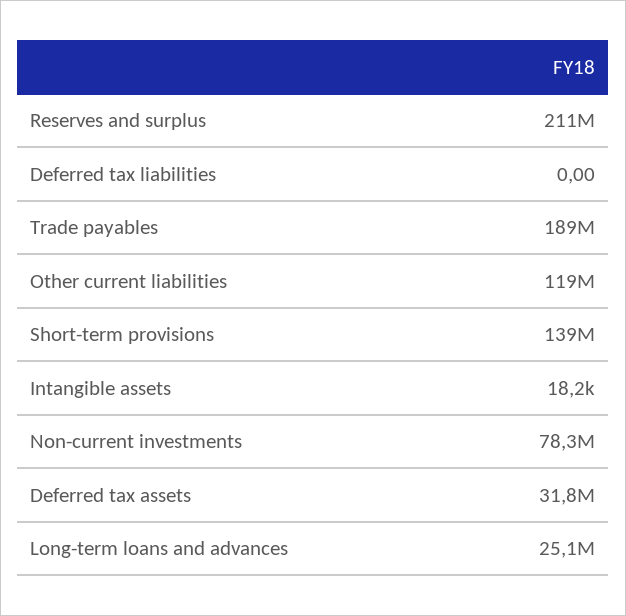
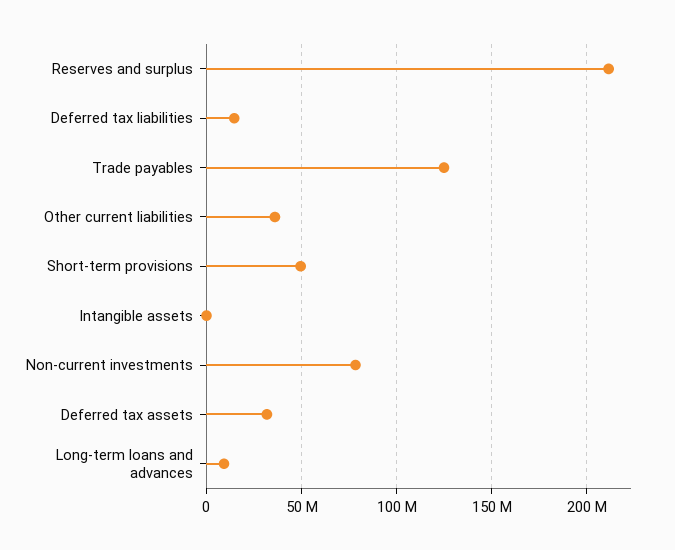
Deferred tax liabilities: 0 -> 15000000
Trade payables: 189000000 -> 125000000
Other current liabilities: 119000000 -> 35000000
Short-term provisions: 139000000 -> 50000000
Long-term loans and advances: 25100000 -> 10000000

